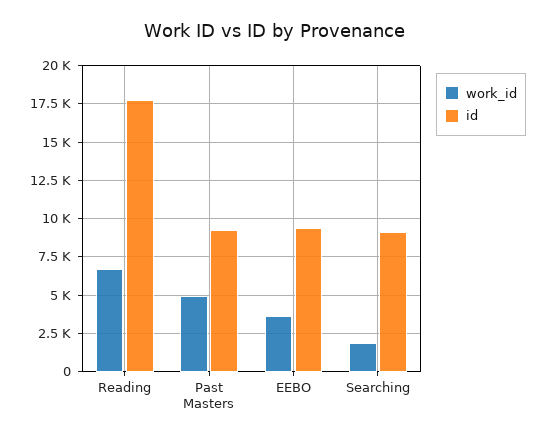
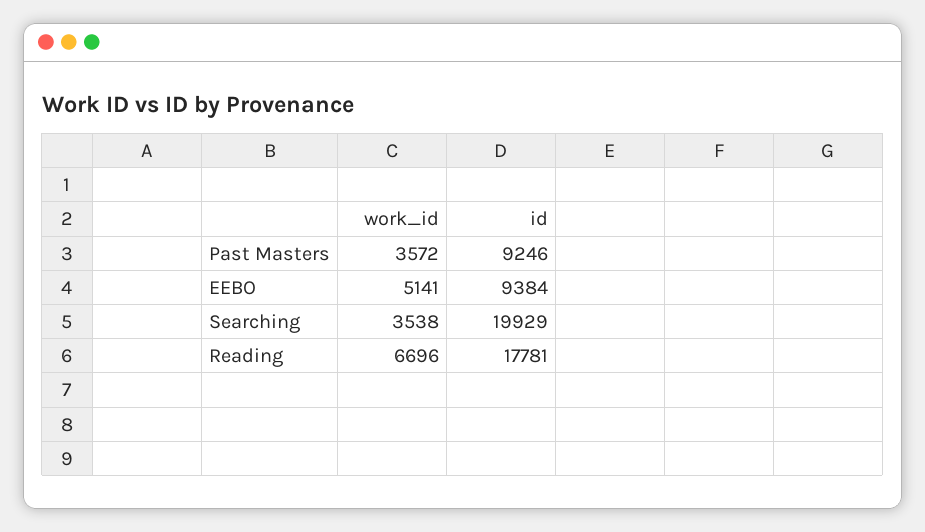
work_id, Past Masters: 5000 -> 3572
work_id, EEBO: 3500 -> 5141
work_id, Searching: 2000 -> 3538
id, Searching: 9000 -> 19929

